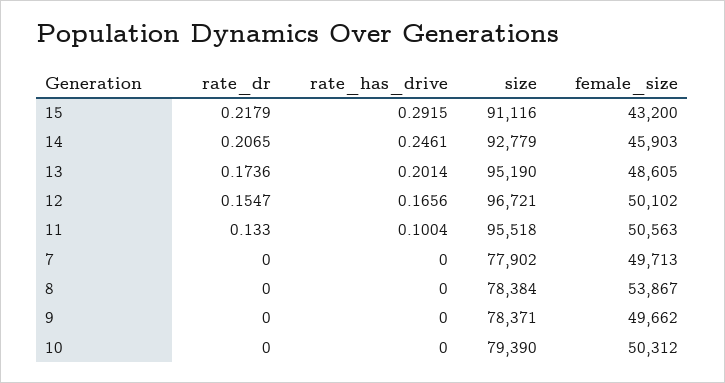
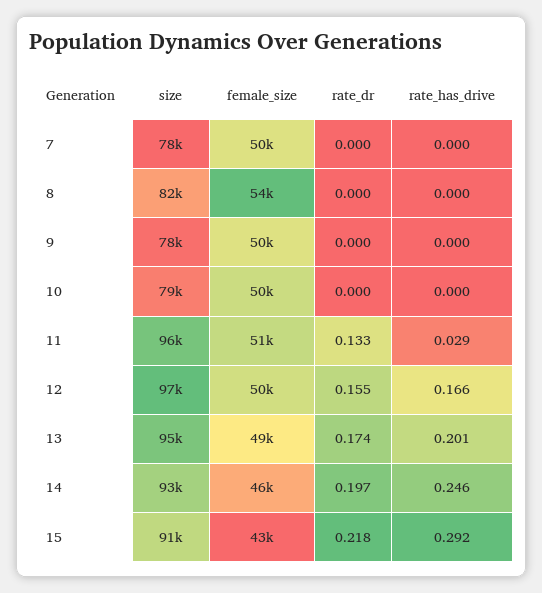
rate_dr, 14: 0.2065 -> 0.197
rate_has_drive, 11: 0.1004 -> 0.029
size, 8: 78384 -> 82000

